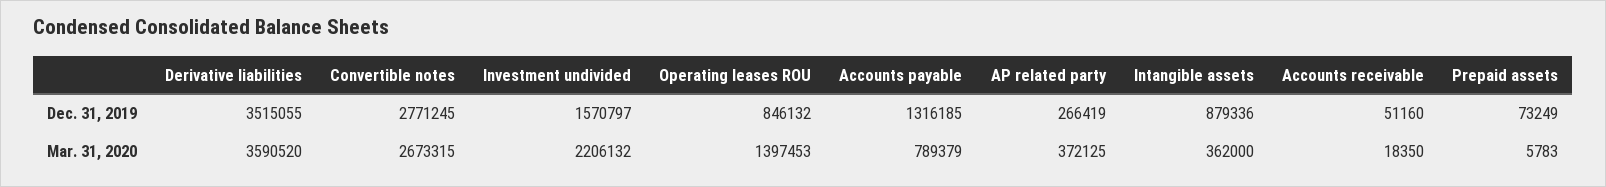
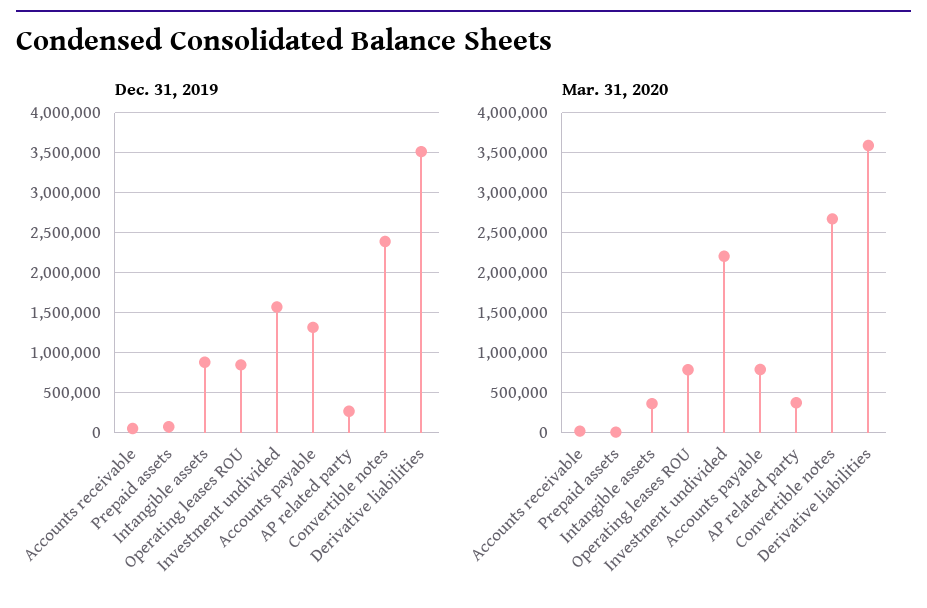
Dec. 31, 2019, Convertible notes: 2771245 -> 2400000
Mar. 31, 2020, Operating leases ROU: 1397453 -> 800000

